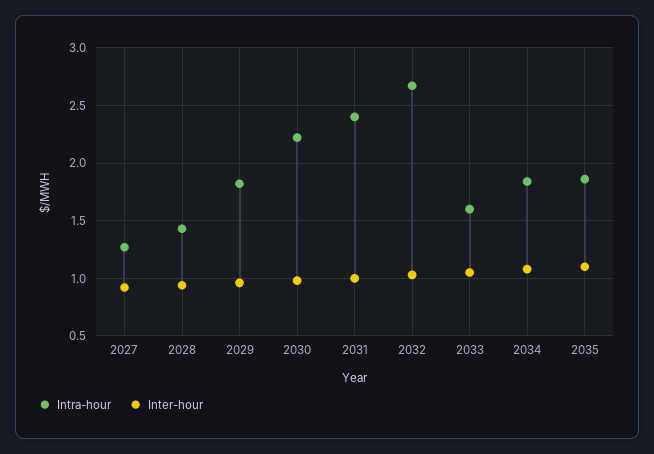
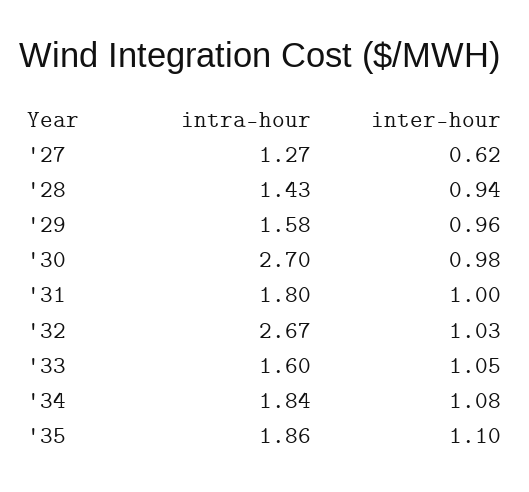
Inter-hour, 2027: 0.9 -> 0.62
Intra-hour, 2029: 1.8 -> 1.58
Intra-hour, 2030: 2.2 -> 2.7
Intra-hour, 2031: 2.4 -> 1.8

